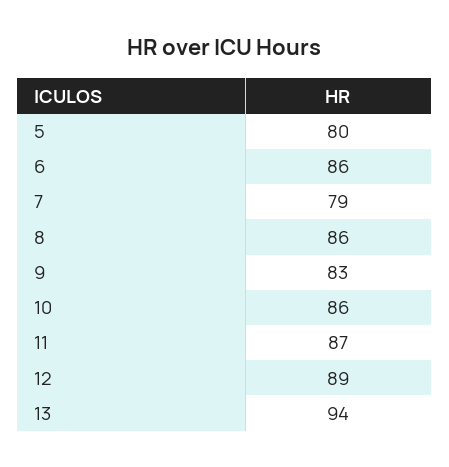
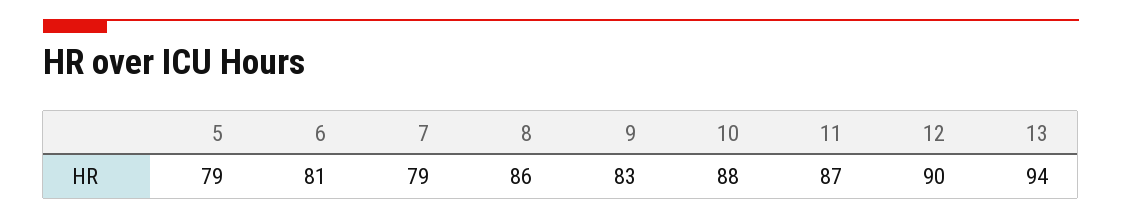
5: 80 -> 79
6: 86 -> 81
10: 86 -> 88
12: 89 -> 90

